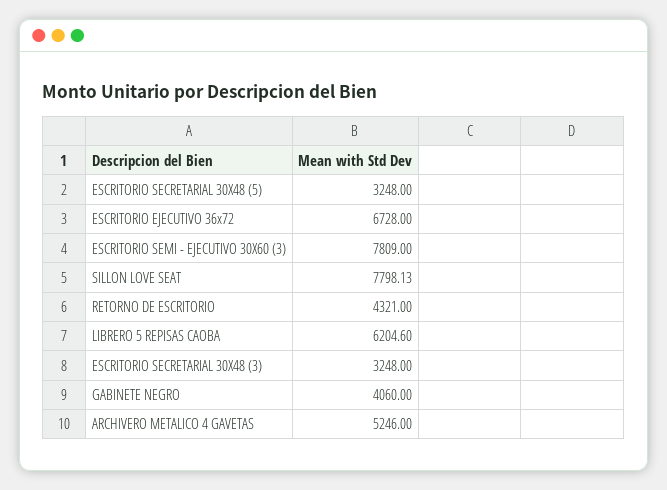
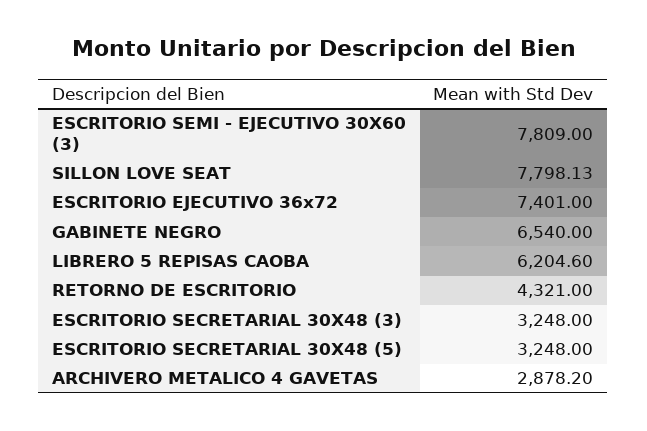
ESCRITORIO EJECUTIVO 36x72: 6728 -> 7401
GABINETE NEGRO: 4060 -> 6540
ARCHIVERO METALICO 4 GAVETAS: 5246 -> 2878.2

